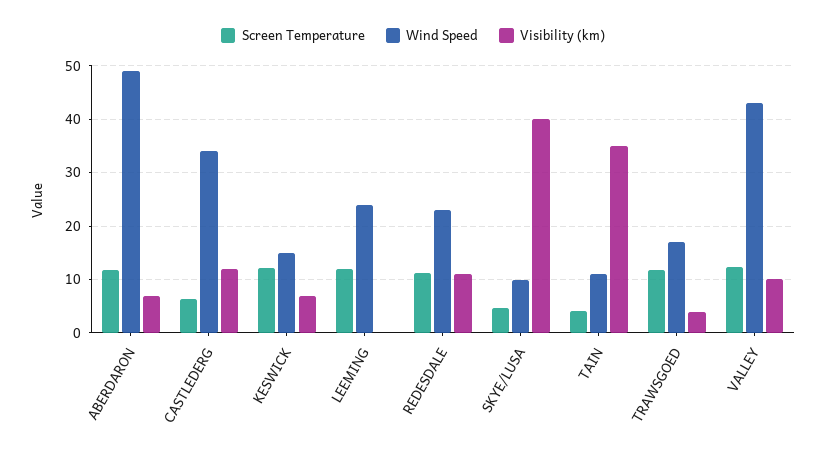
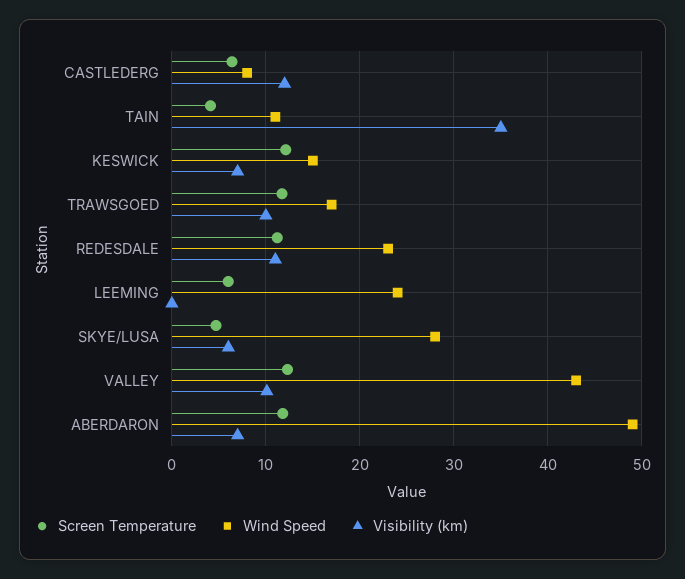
Wind Speed, CASTLEDERG: 34 -> 8
Screen Temperature, LEEMING: 12 -> 6
Wind Speed, SKYE/LUSA: 10 -> 28
Visibility (km), SKYE/LUSA: 40 -> 6
Visibility (km), TRAWSGOED: 4 -> 10

